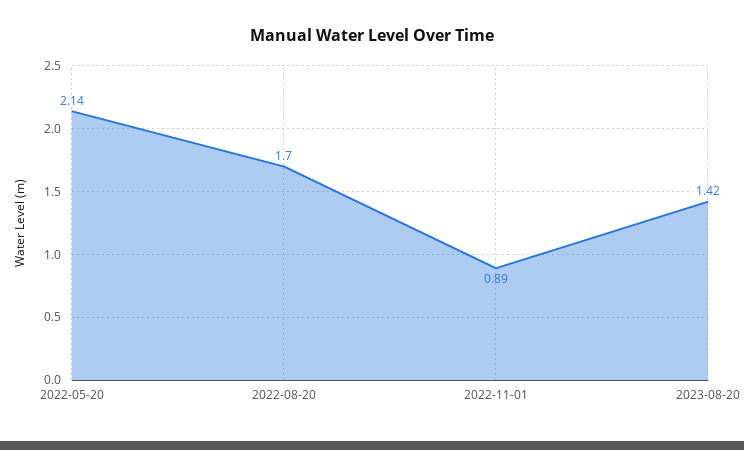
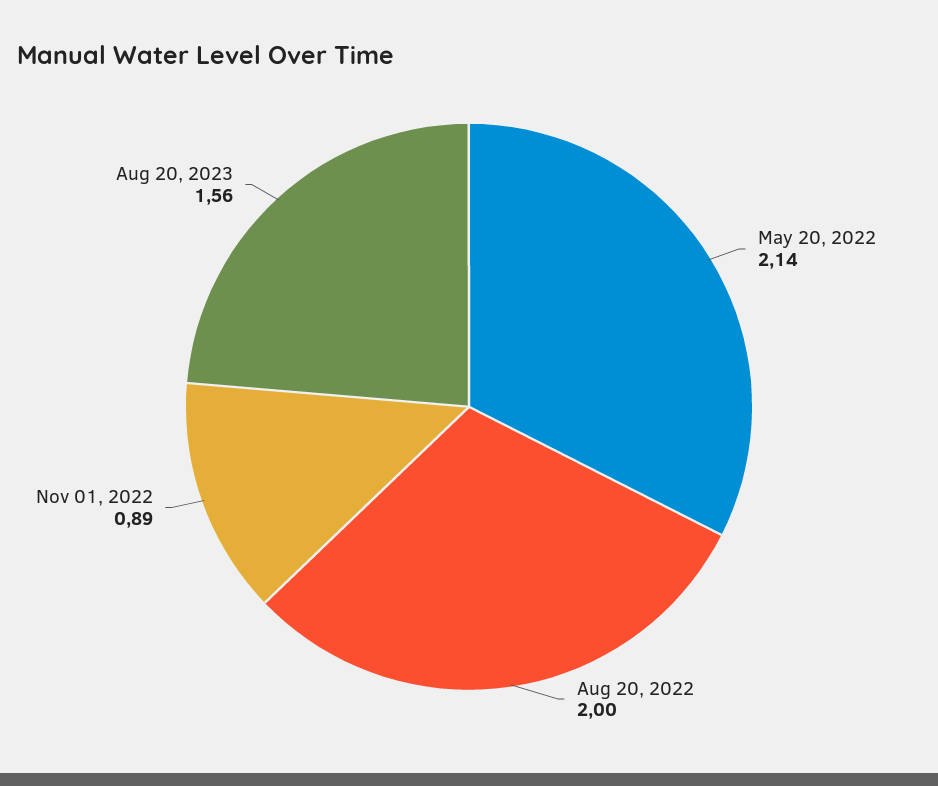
2022-08-20: 1.7 -> 2
2023-08-20: 1.42 -> 1.56

